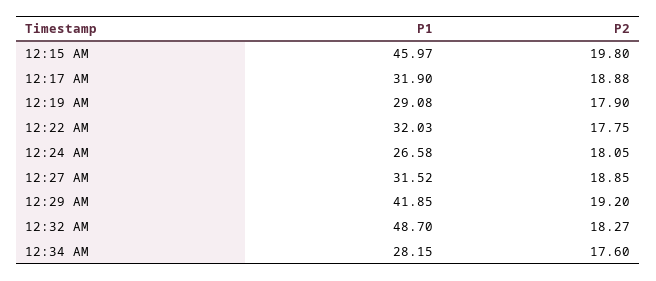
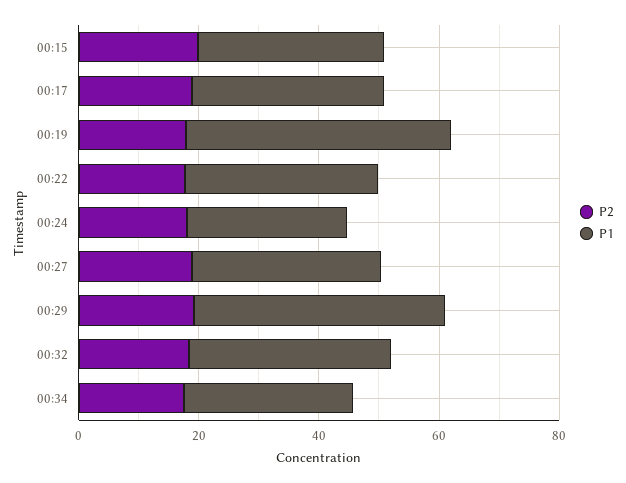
P1, 12:15 AM: 45.97 -> 30
P1, 12:19 AM: 29.08 -> 45
P1, 12:32 AM: 48.7 -> 35

